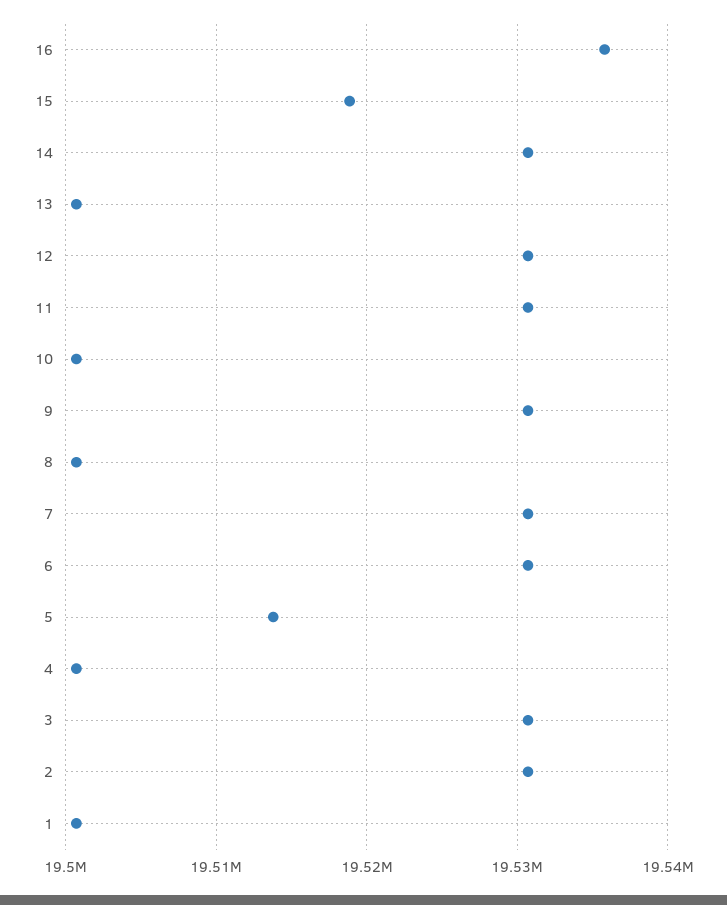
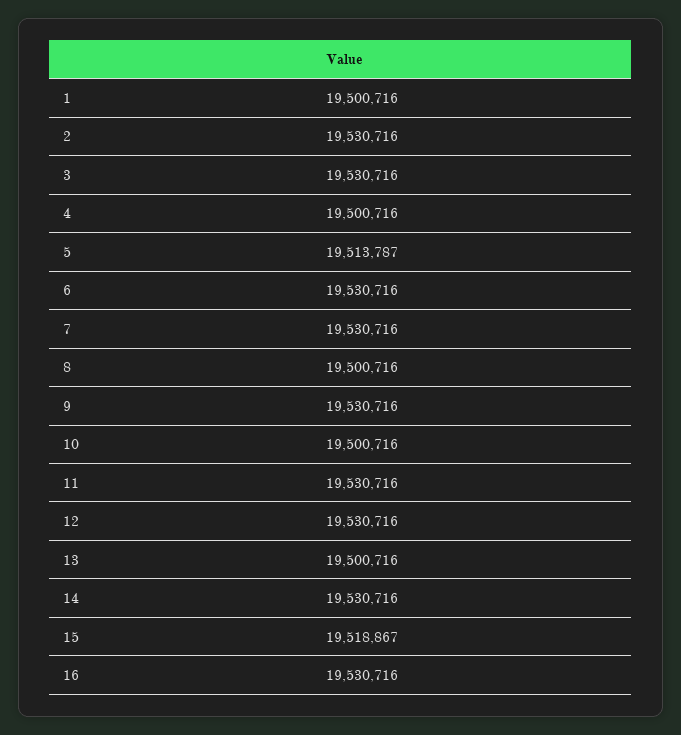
16: 19536000 -> 19530716

